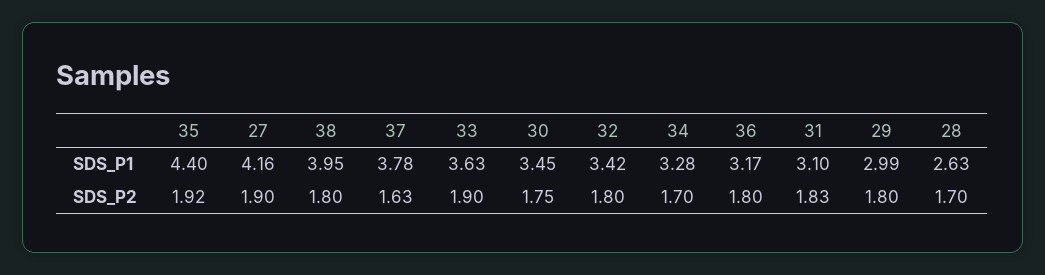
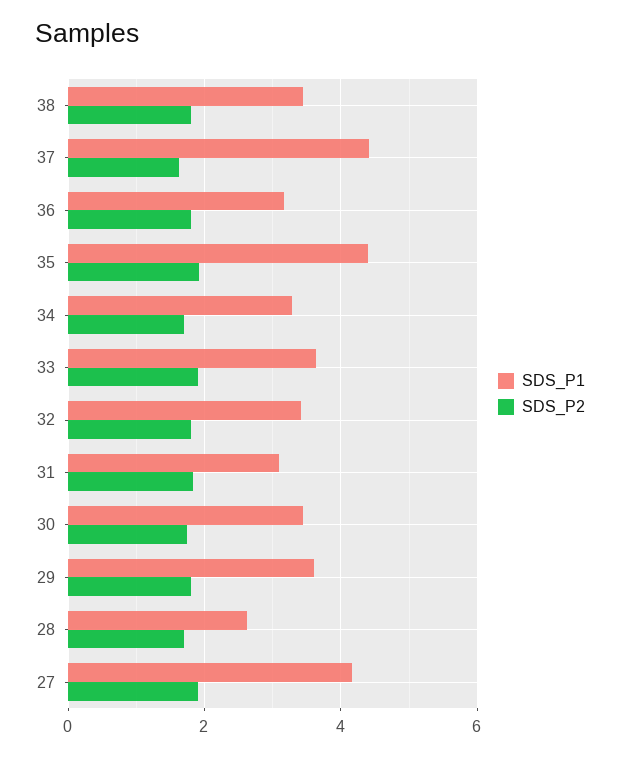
SDS_P1, 38: 3.95 -> 3.4
SDS_P1, 37: 3.78 -> 4.4
SDS_P1, 29: 2.99 -> 3.6

